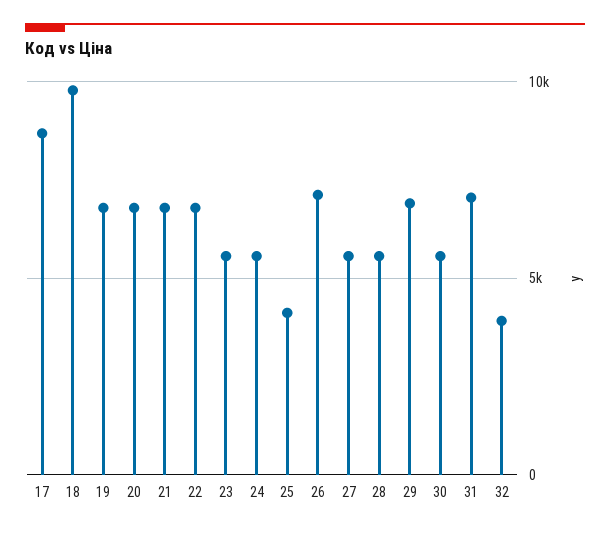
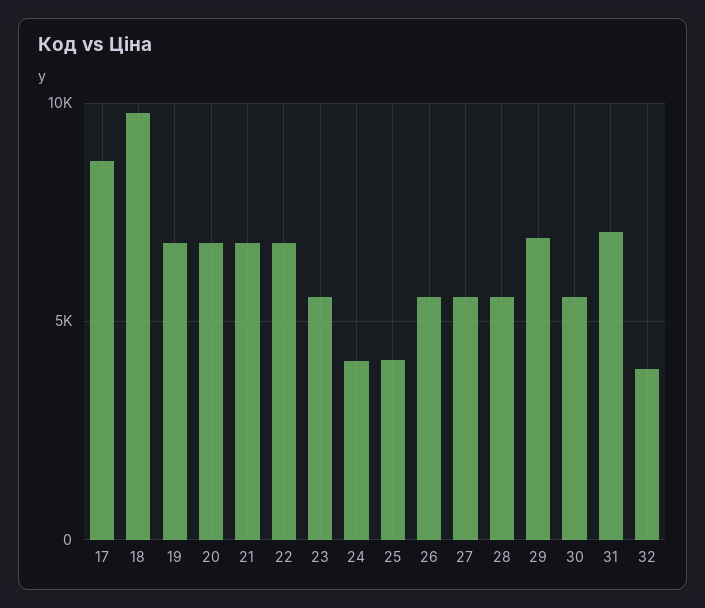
24: 5500 -> 4000
26: 7000 -> 5500

